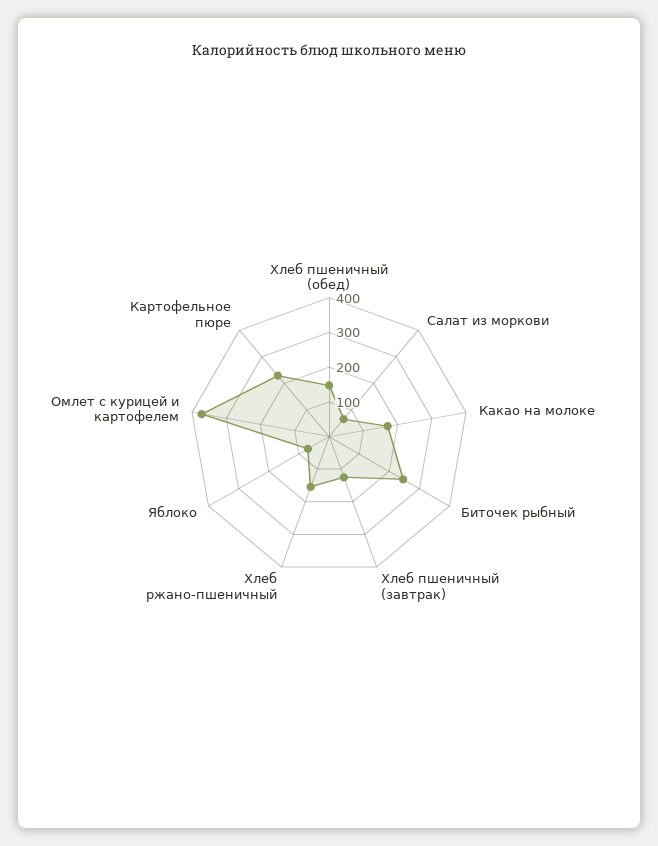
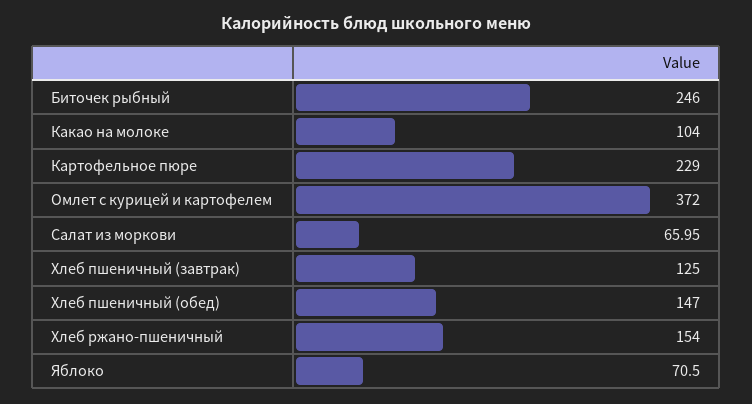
Какао на молоке: 175 -> 104

